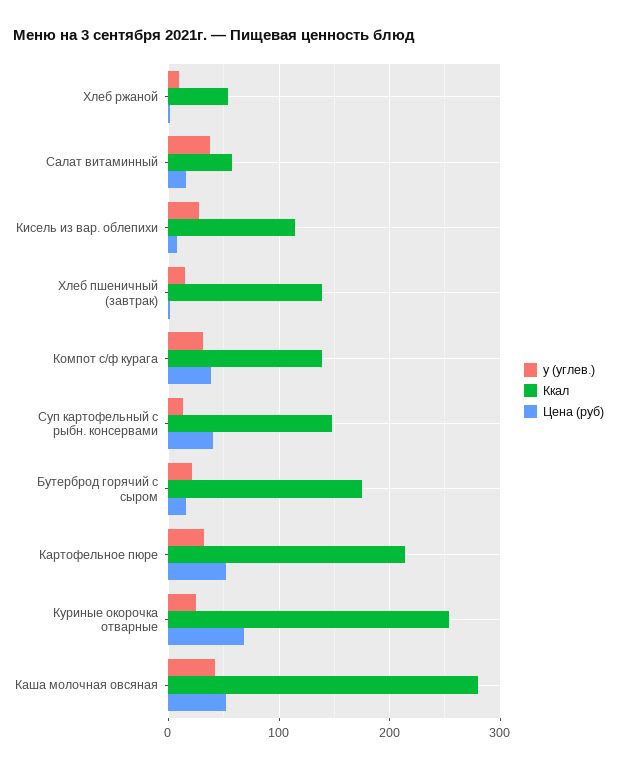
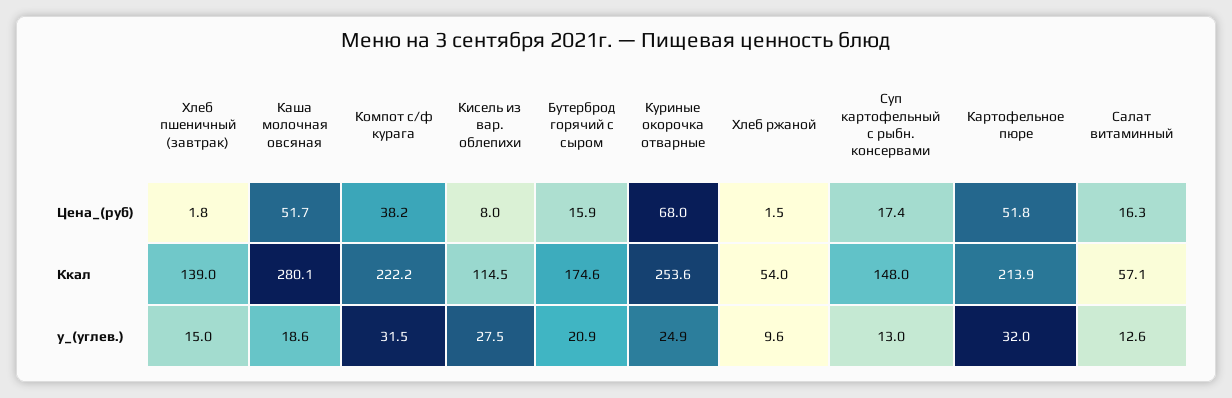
у (углев.), Салат витаминный: 40 -> 12.6
Ккал, Компот с/ф курага: 140 -> 222.2
Цена (руб), Суп картофельный с рыбн. консервами: 40 -> 17.4
у (углев.), Каша молочная овсяная: 40 -> 18.6

